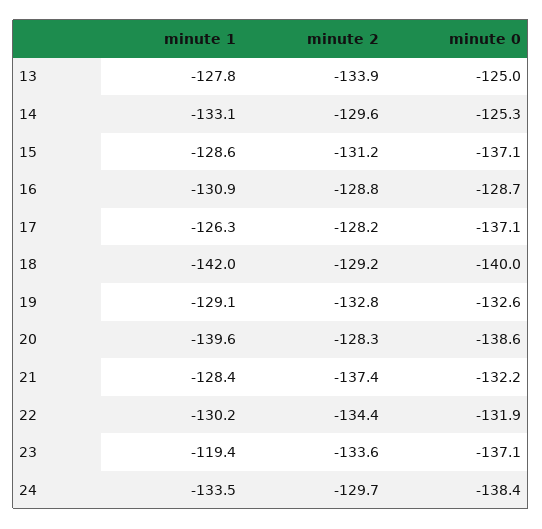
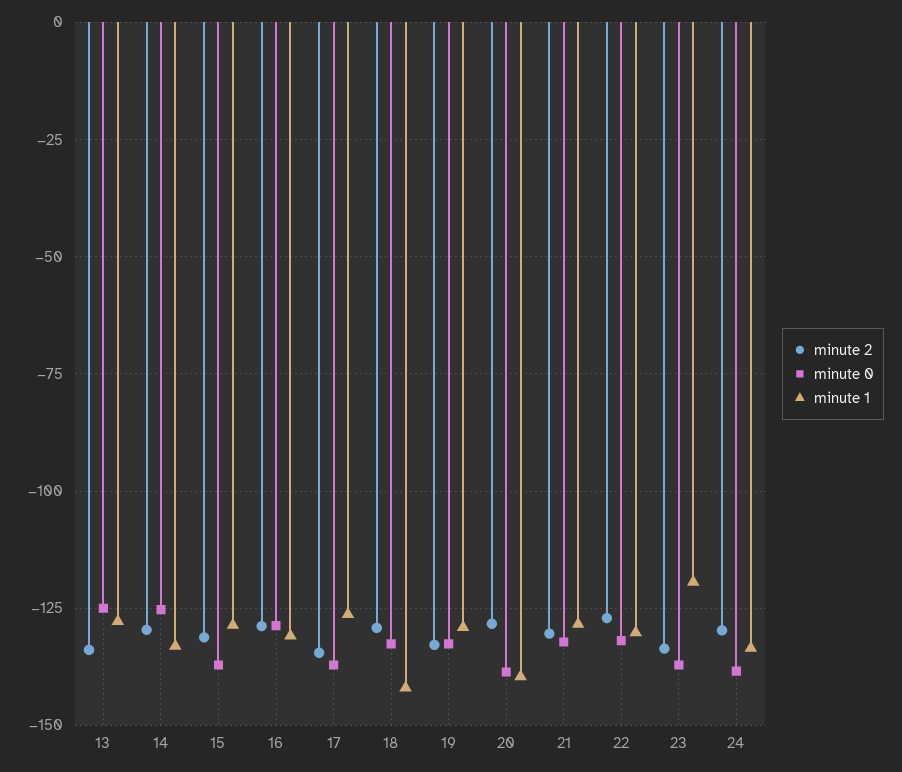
minute 2, 17: -128.2 -> -135
minute 0, 18: -140 -> -132.5
minute 2, 21: -137.4 -> -130
minute 2, 22: -134.4 -> -127.5

